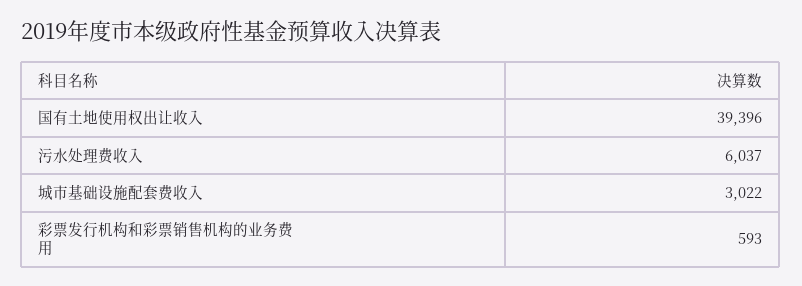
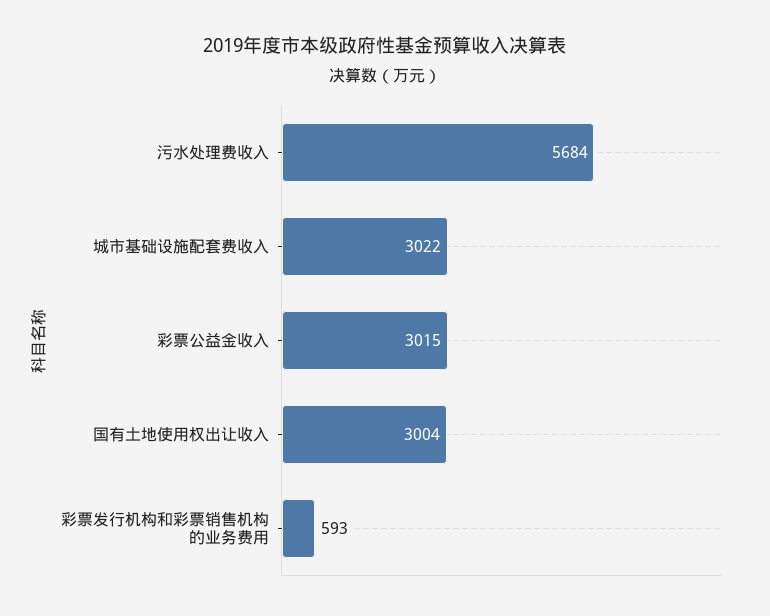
国有土地使用权出让收入: 39396 -> 3004
污水处理费收入: 6037 -> 5684
彩票公益金收入: none -> 3015

